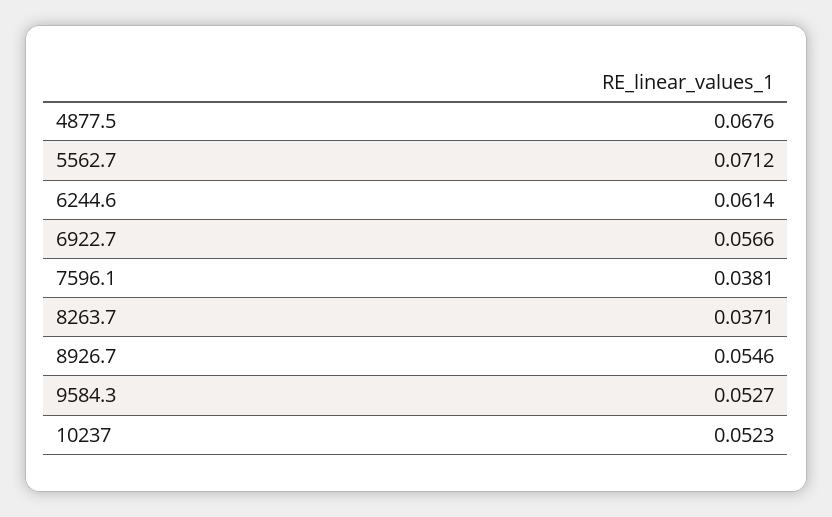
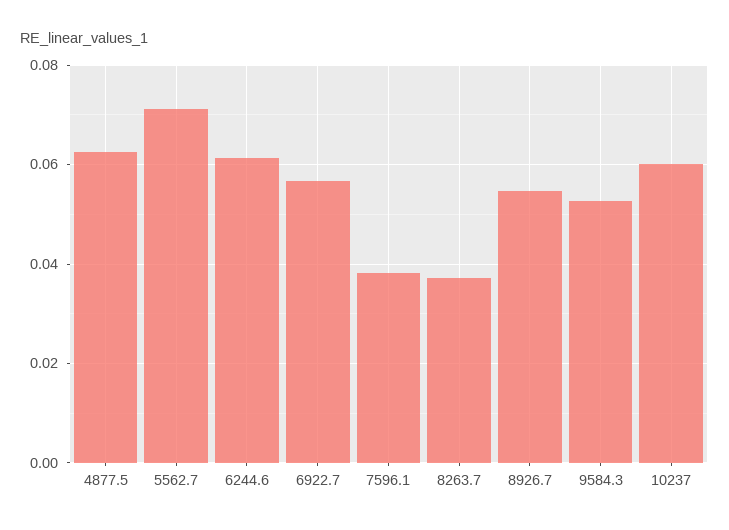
4877.5: 0.0676 -> 0.062
10237: 0.0523 -> 0.06

